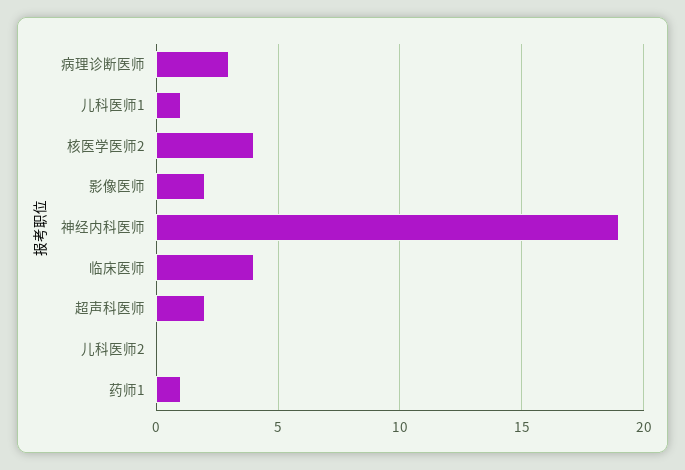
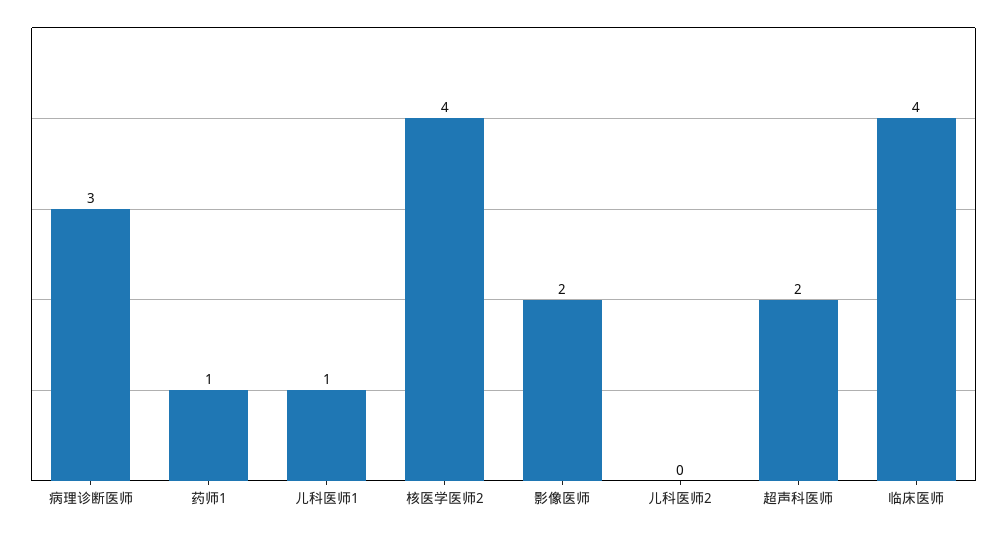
神经内科医师: 19 -> none

